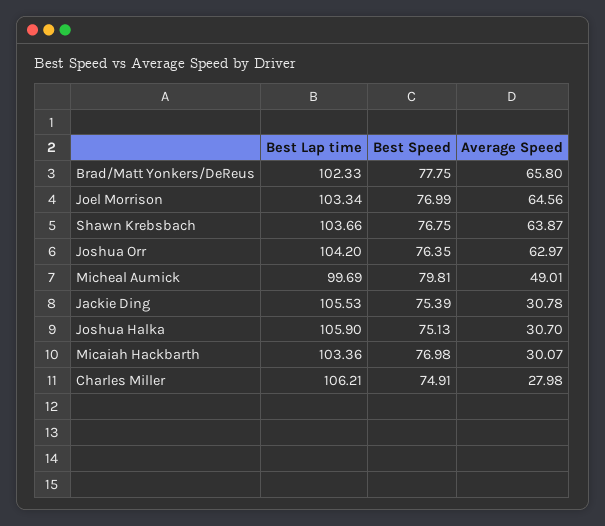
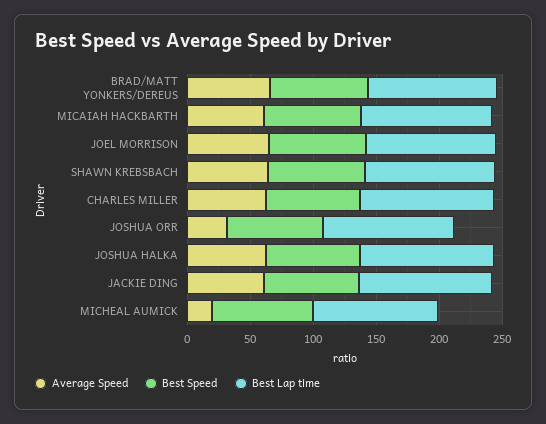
Average Speed, Joshua Orr: 62.97 -> 30
Average Speed, Micheal Aumick: 49.01 -> 20
Average Speed, Jackie Ding: 30.78 -> 60
Average Speed, Joshua Halka: 30.7 -> 60
Average Speed, Micaiah Hackbarth: 30.07 -> 60
Average Speed, Charles Miller: 27.98 -> 60

